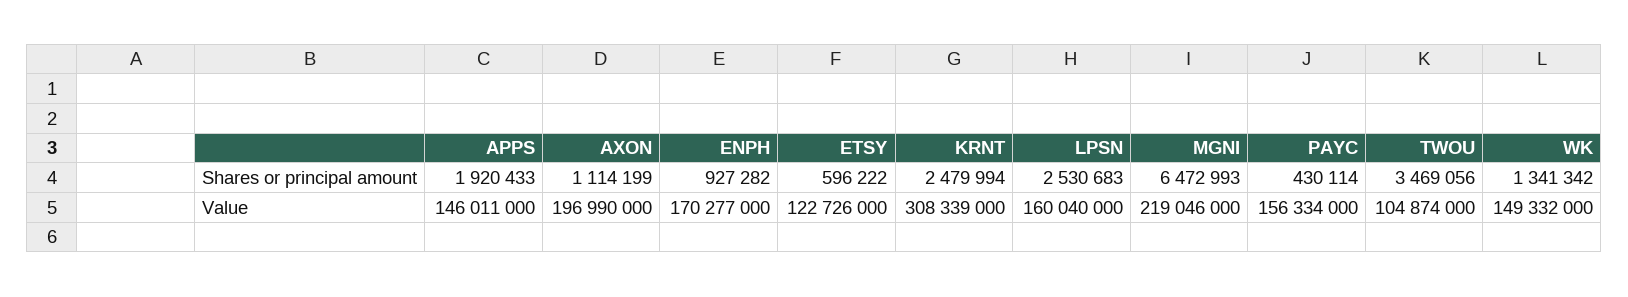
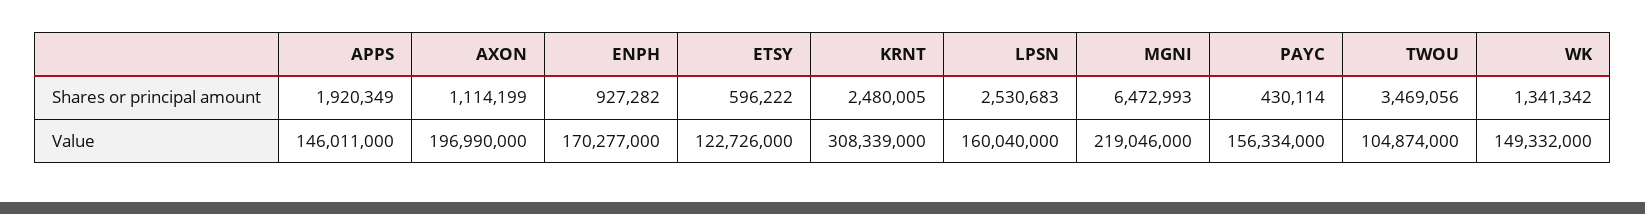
APPS, Shares or principal amount: 1920433 -> 1920349
KRNT, Shares or principal amount: 2479994 -> 2480005

